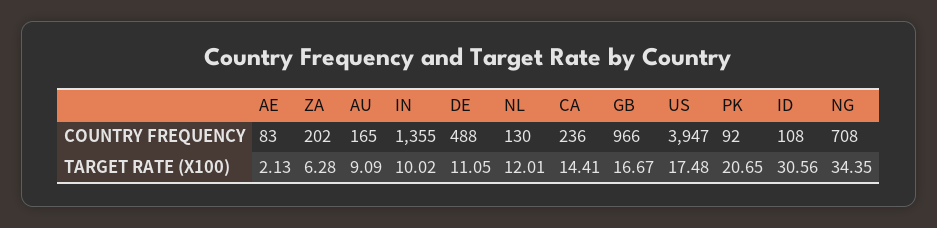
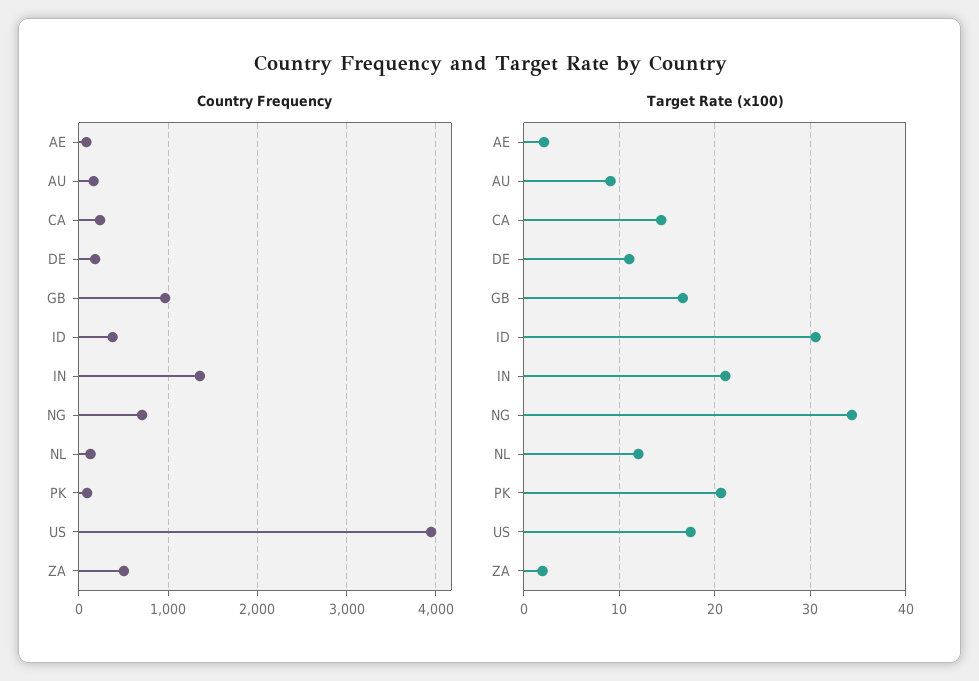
COUNTRY FREQUENCY, ZA: 202 -> 500
COUNTRY FREQUENCY, DE: 488 -> 200
COUNTRY FREQUENCY, ID: 108 -> 400
TARGET RATE (X100), ZA: 6.28 -> 2
TARGET RATE (X100), IN: 10.02 -> 21

